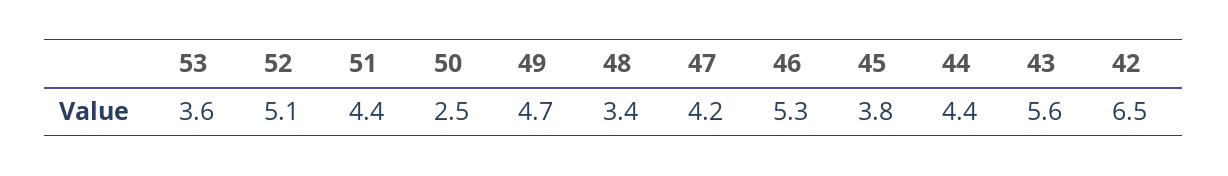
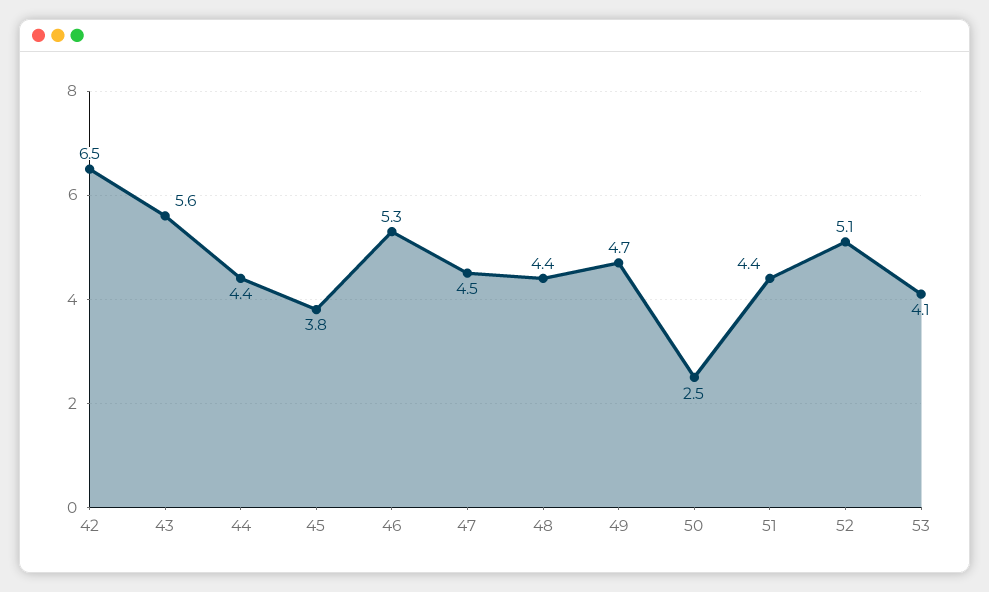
53: 3.6 -> 4.1
48: 3.4 -> 4.4
47: 4.2 -> 4.5

